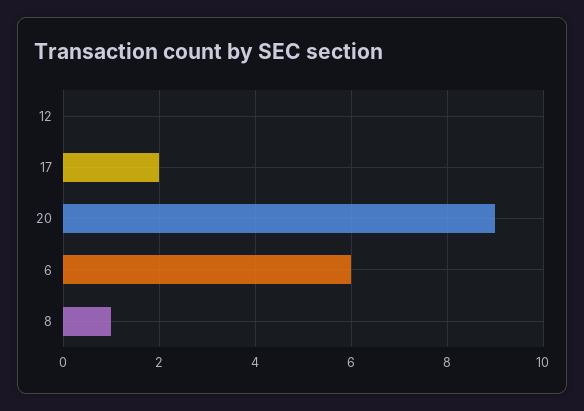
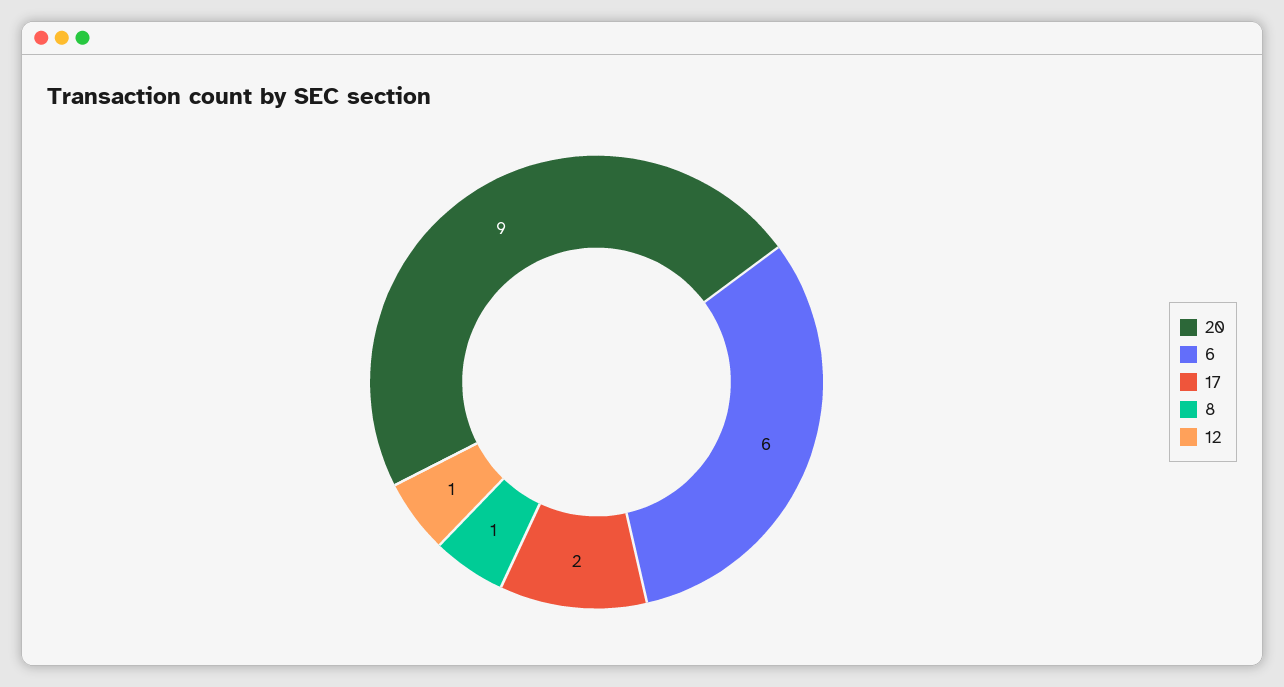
12: 0 -> 1

